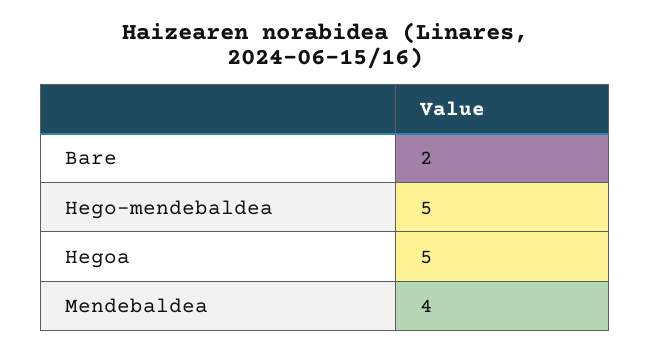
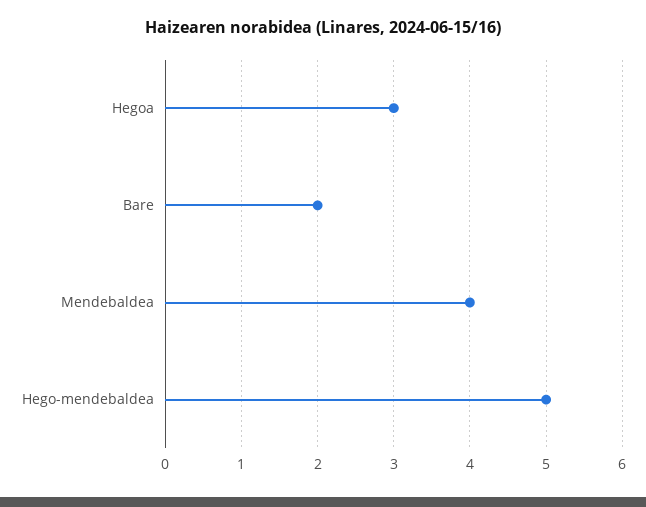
Hegoa: 5 -> 3

